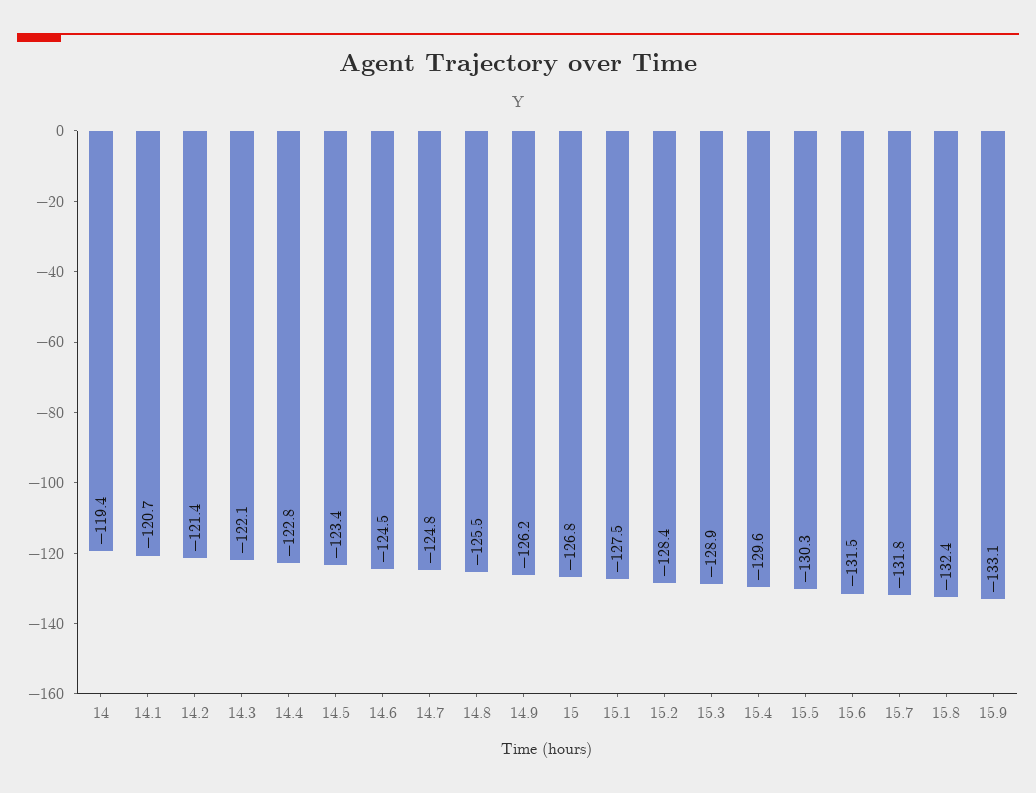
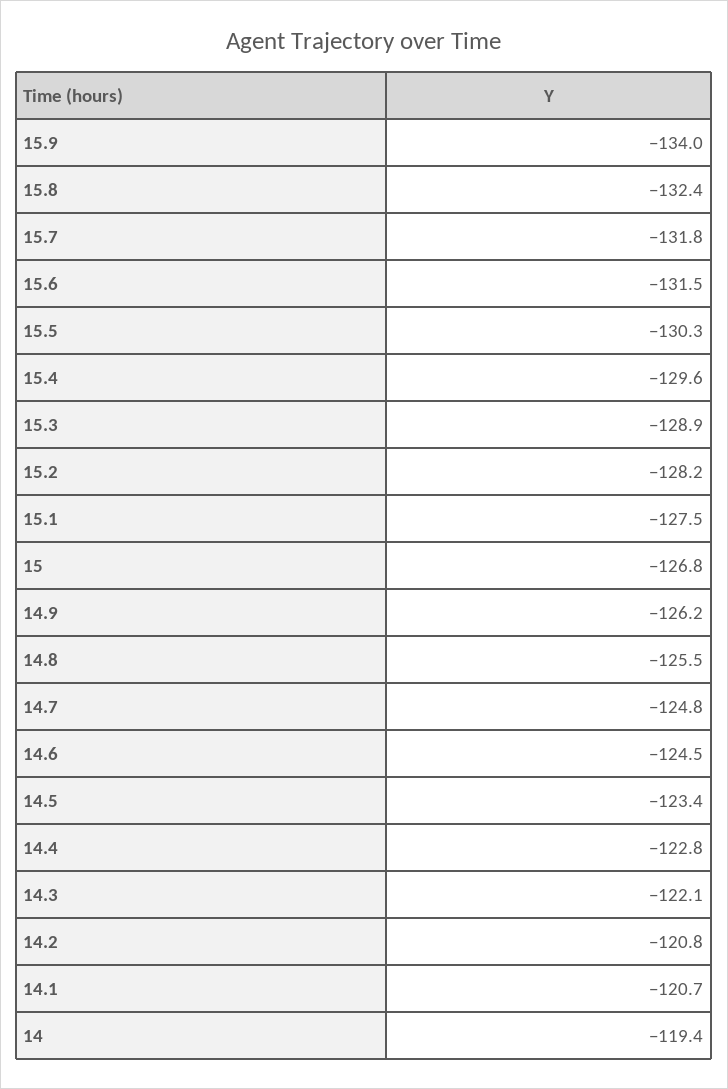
14.2: -121.4 -> -120.8
15.2: -128.4 -> -128.2
15.9: -133.1 -> -134

